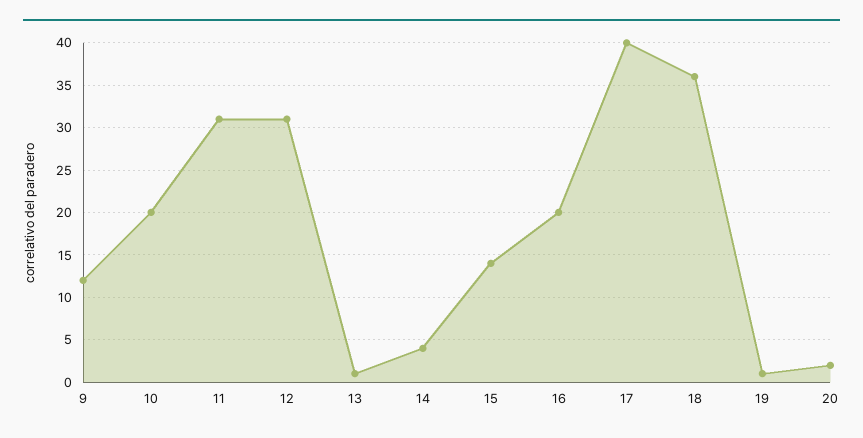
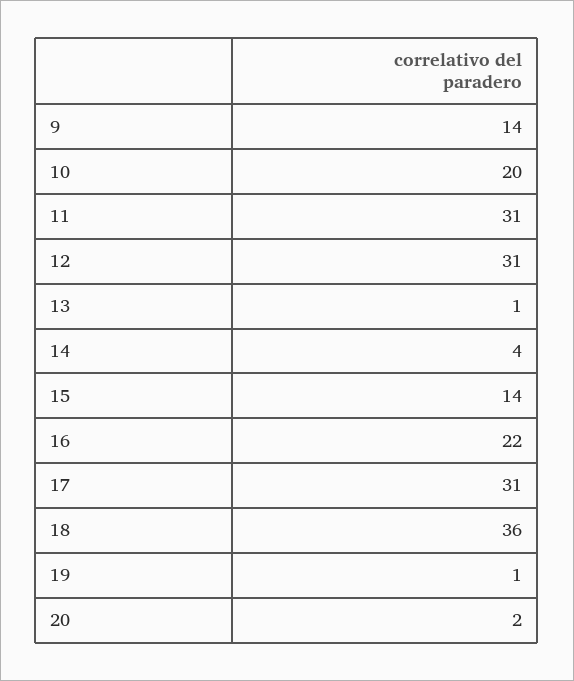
9: 12 -> 14
16: 20 -> 22
17: 40 -> 31

